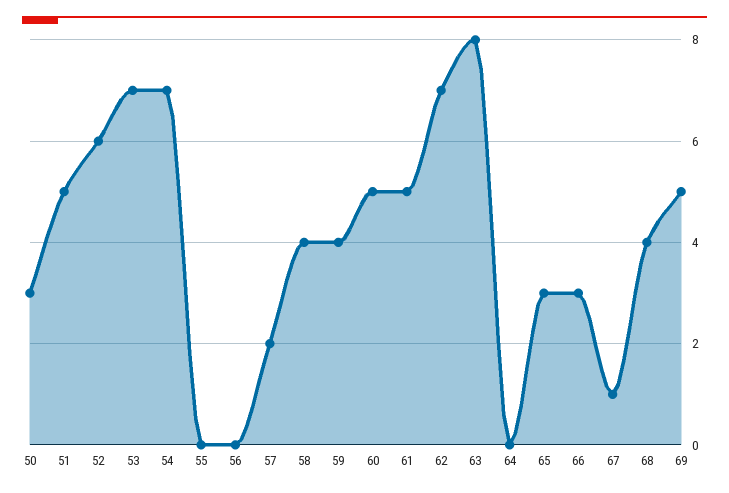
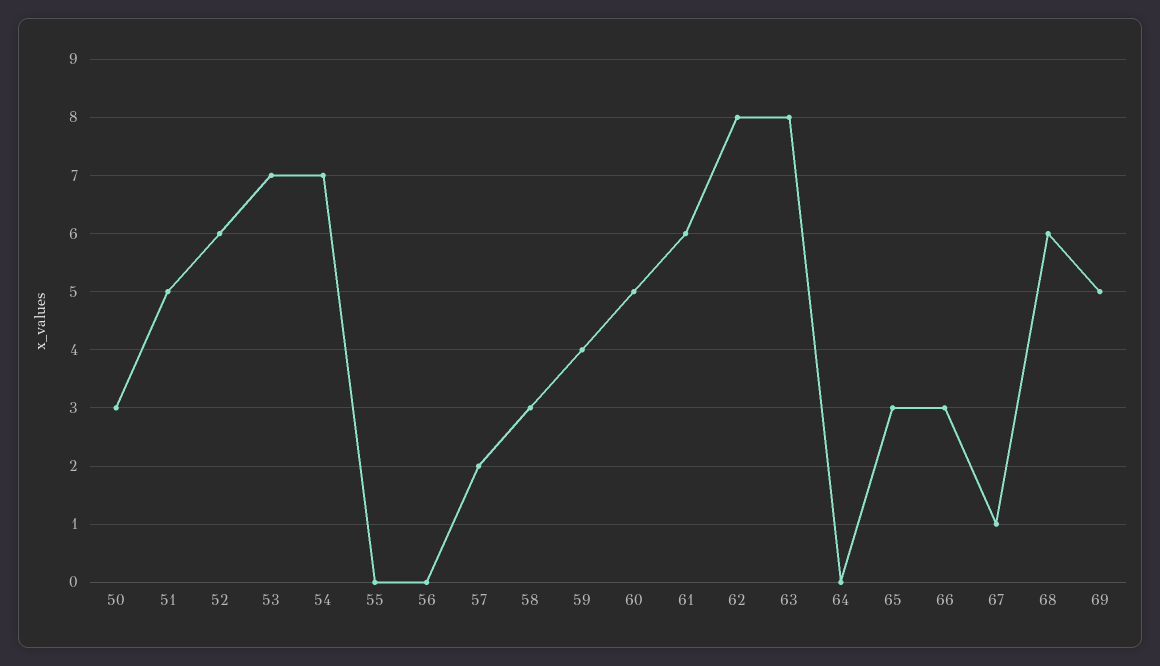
58: 4 -> 3
61: 5 -> 6
62: 7 -> 8
68: 4 -> 6

